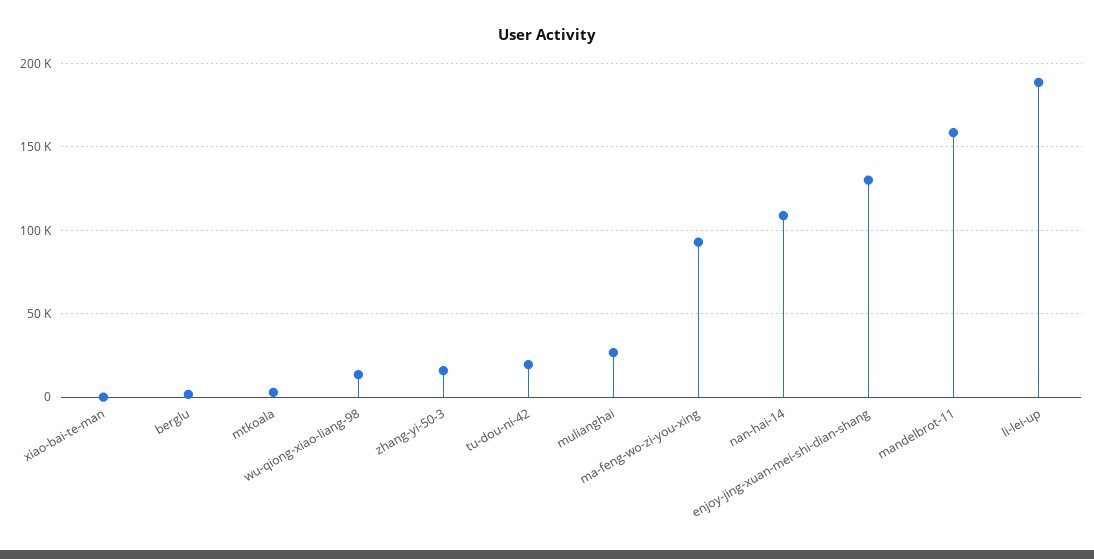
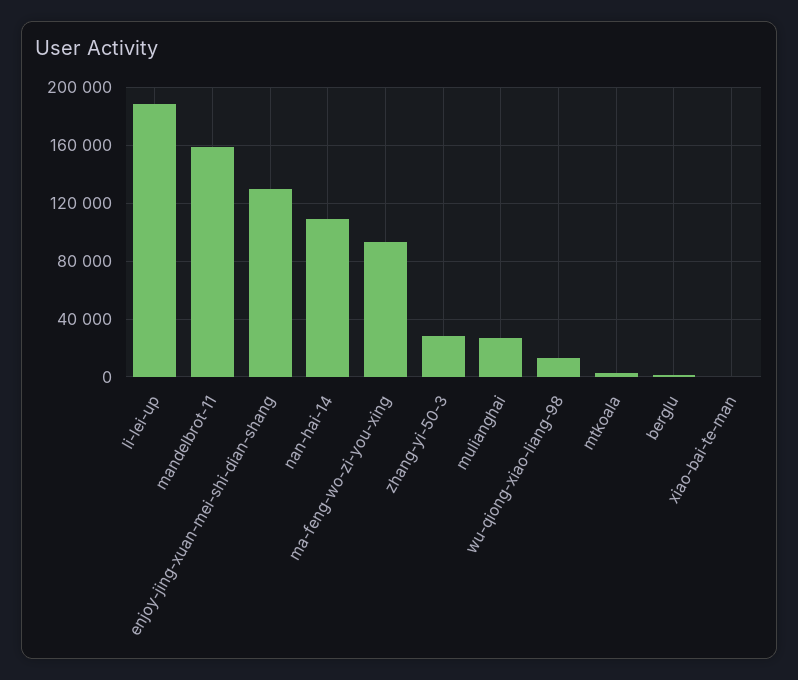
zhang-yi-50-3: 15000 -> 30000
tu-dou-ni-42: 20000 -> none

